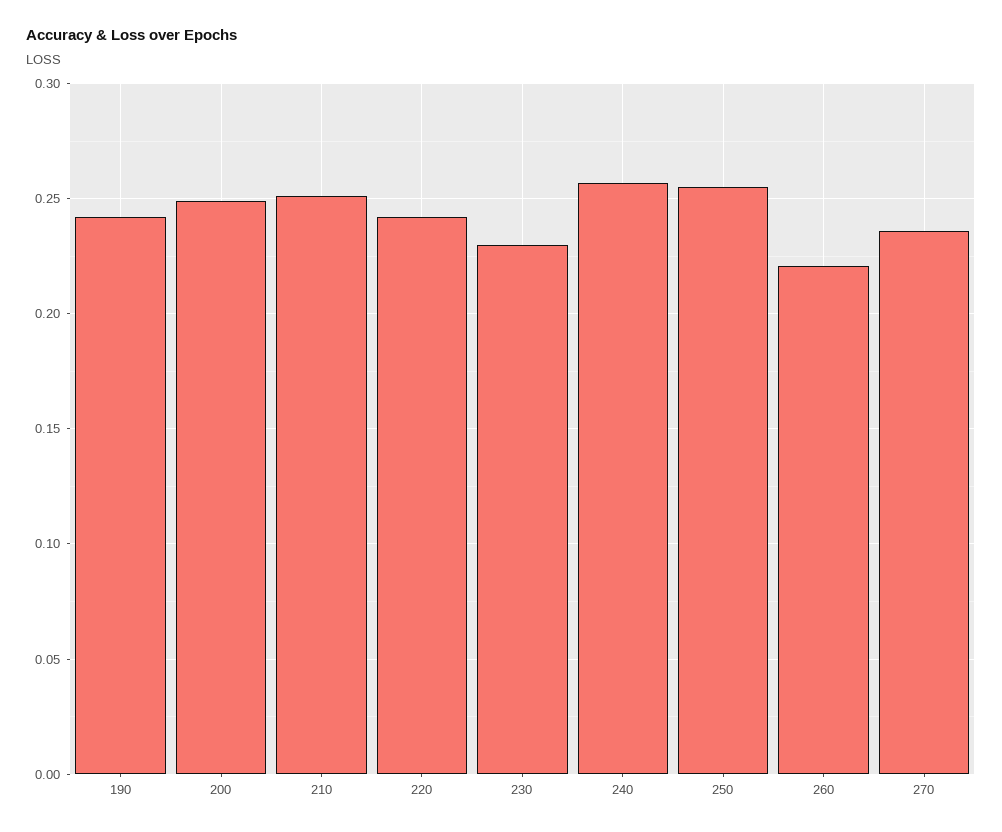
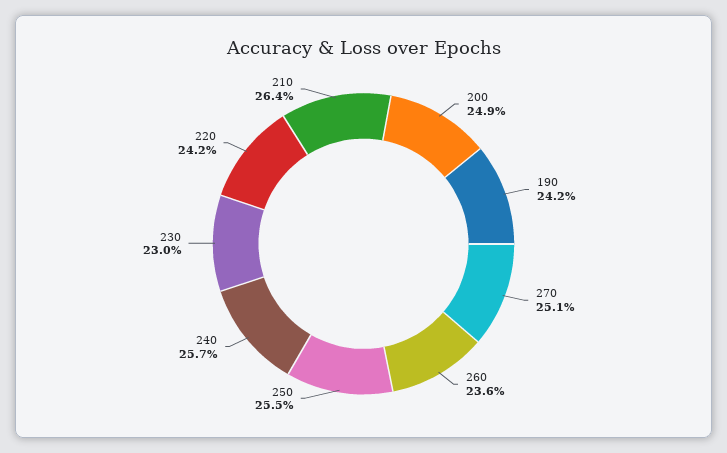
210: 0.25 -> 0.264
260: 0.22 -> 0.236
270: 0.235 -> 0.251

